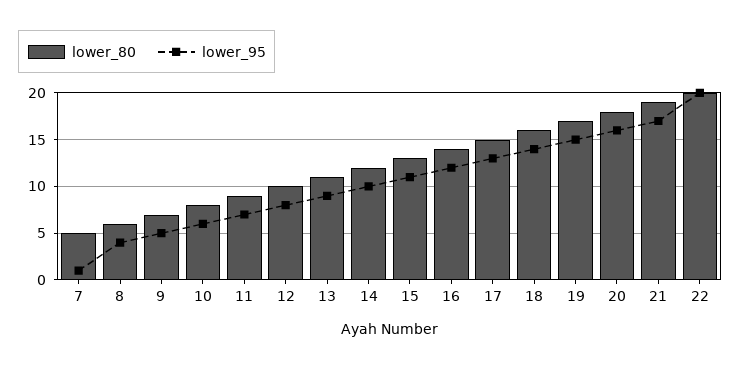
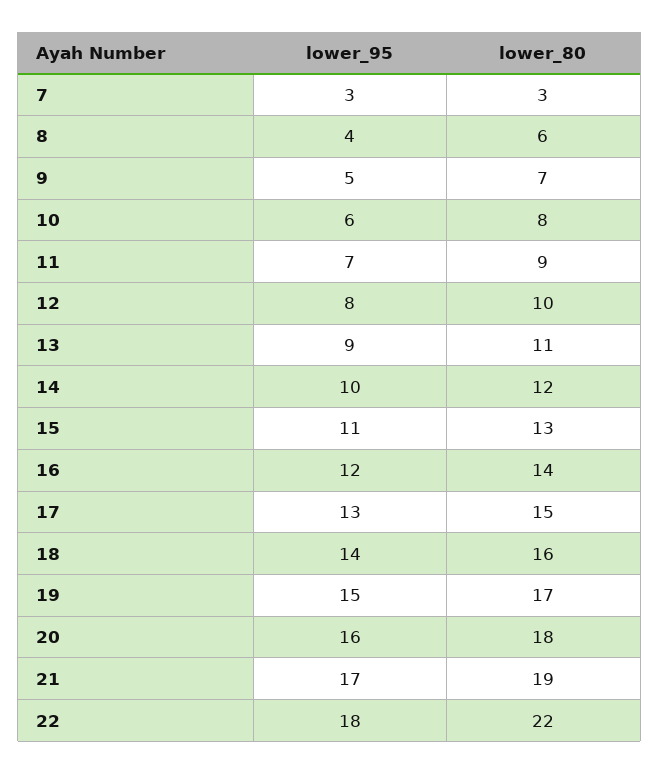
lower_80, 7: 5 -> 3
lower_95, 7: 1 -> 3
lower_80, 22: 20 -> 22
lower_95, 22: 20 -> 18

